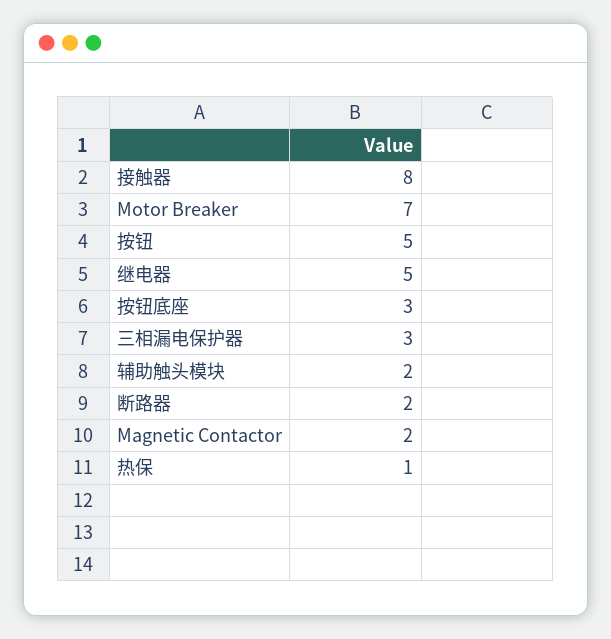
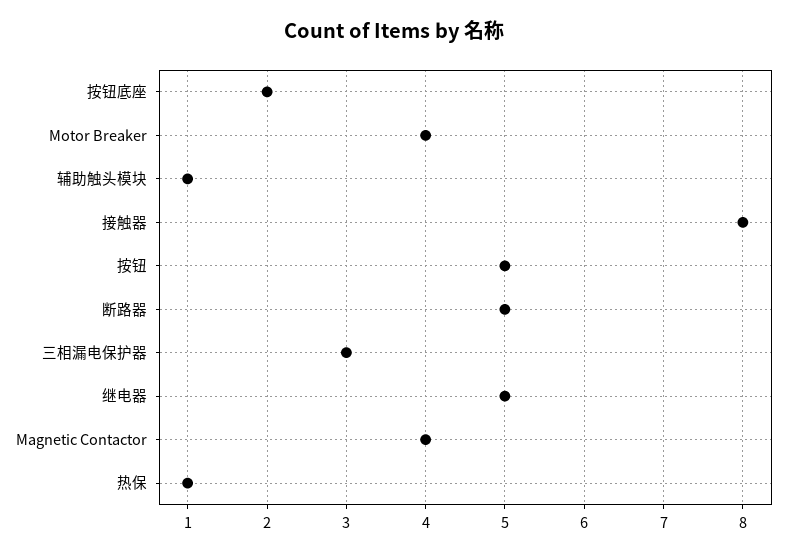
Motor Breaker: 7 -> 4
按钮底座: 3 -> 2
辅助触头模块: 2 -> 1
断路器: 2 -> 5
Magnetic Contactor: 2 -> 4

